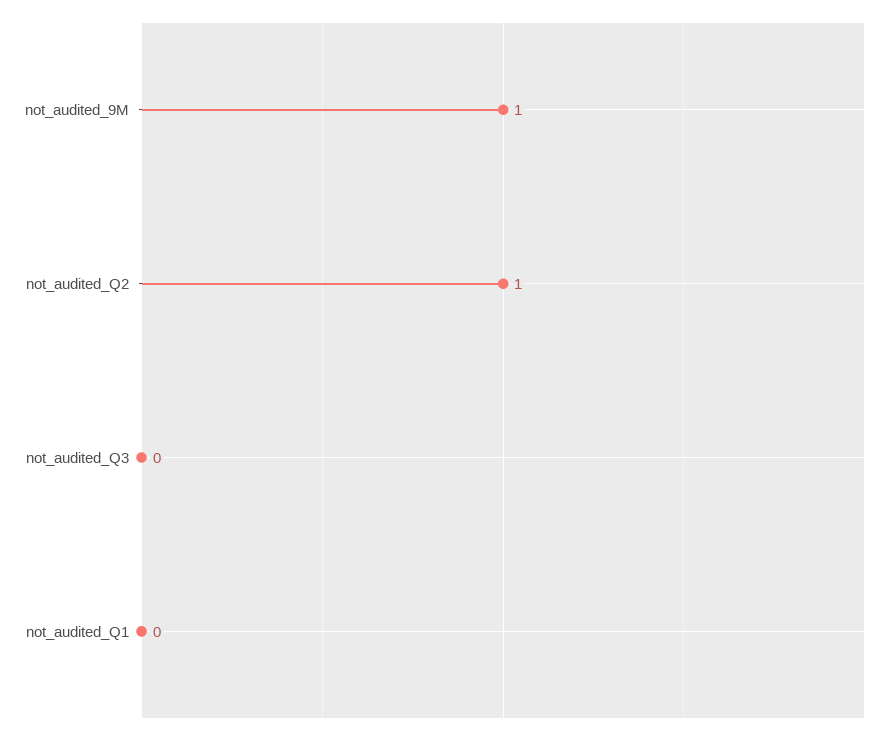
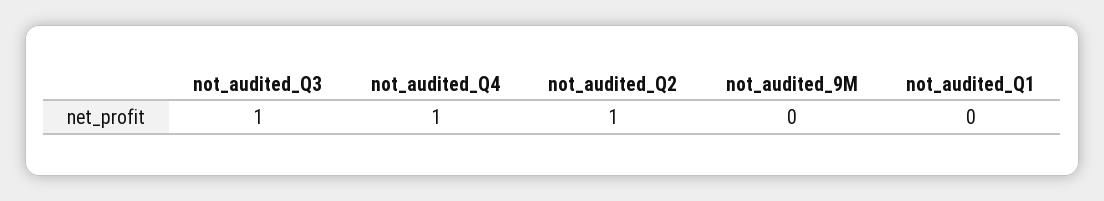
not_audited_9M: 1 -> 0
not_audited_Q3: 0 -> 1
not_audited_Q4: none -> 1

